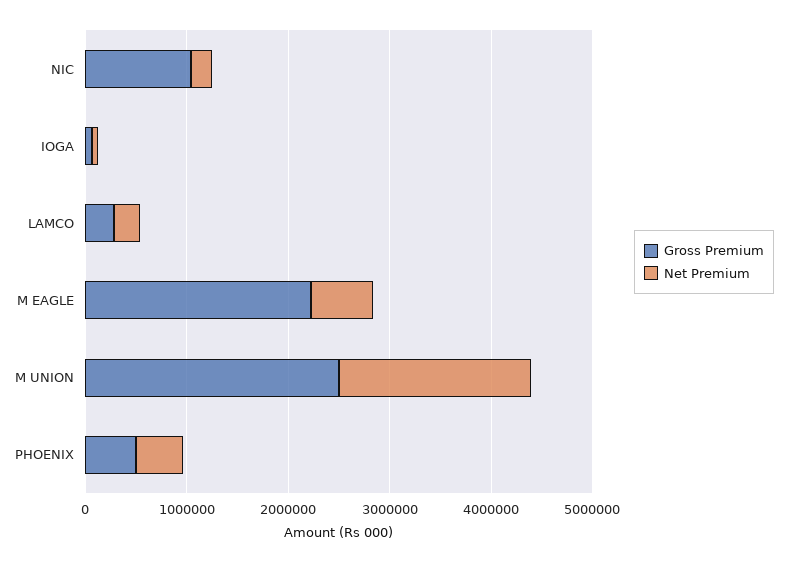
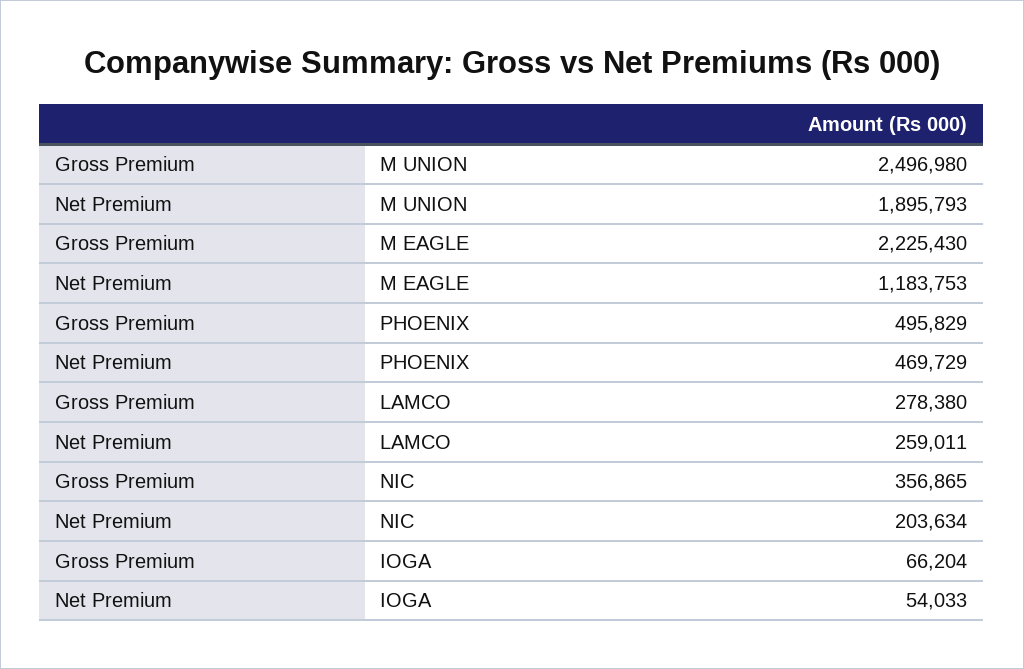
Gross Premium, NIC: 1000000 -> 356865
Net Premium, M EAGLE: 600000 -> 1183753

